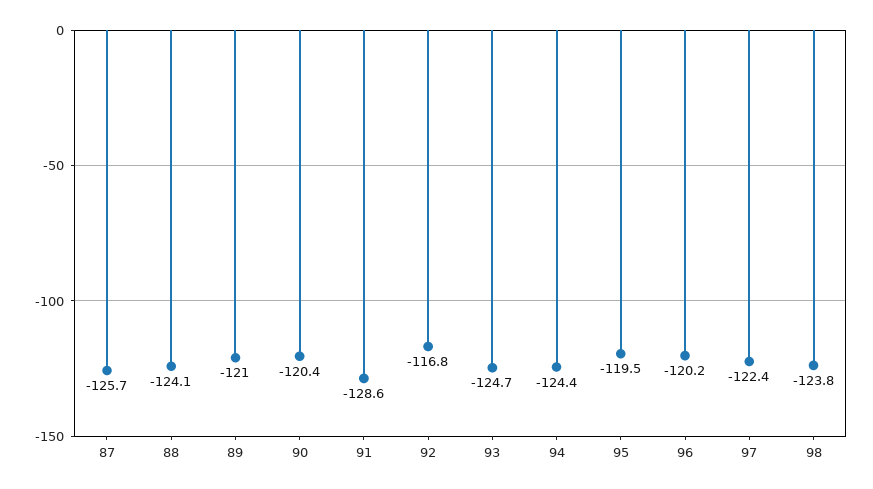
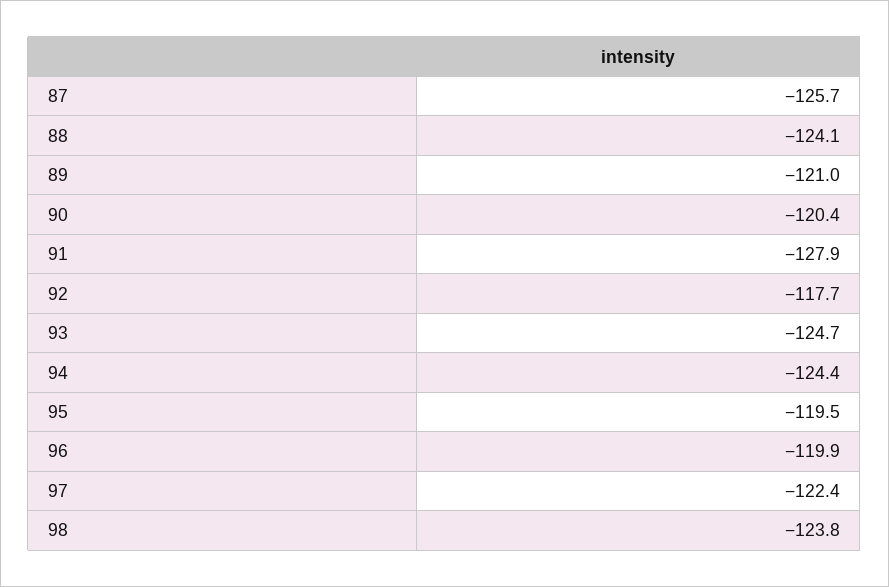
91: -128.6 -> -127.9
92: -116.8 -> -117.7
96: -120.2 -> -119.9

